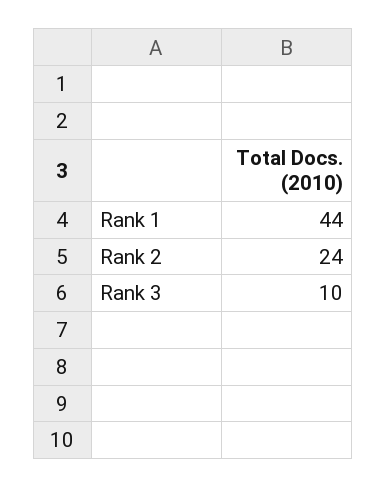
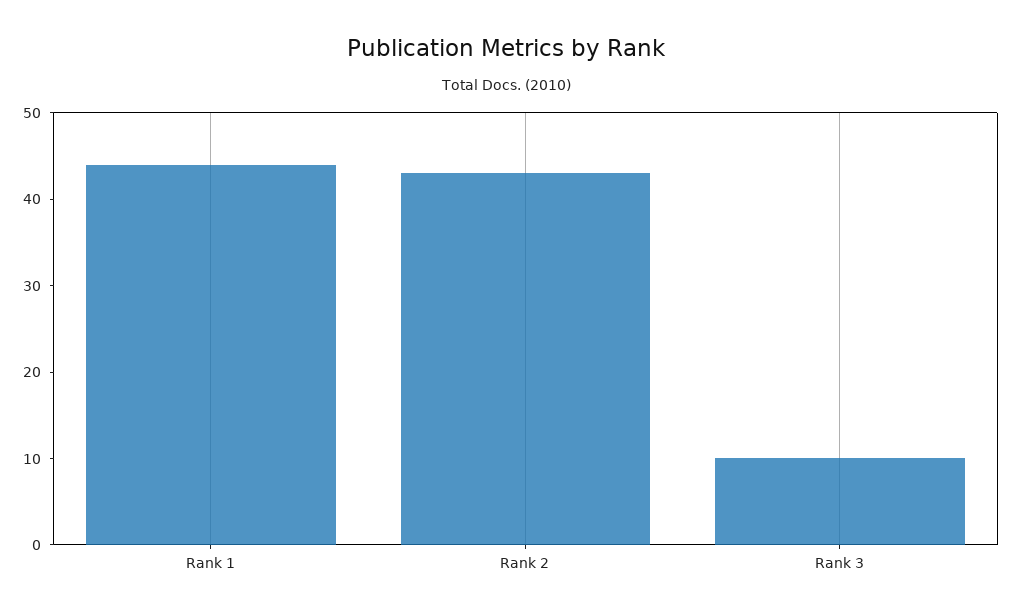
Rank 2: 24 -> 43

